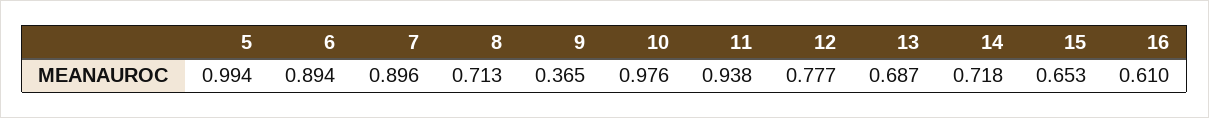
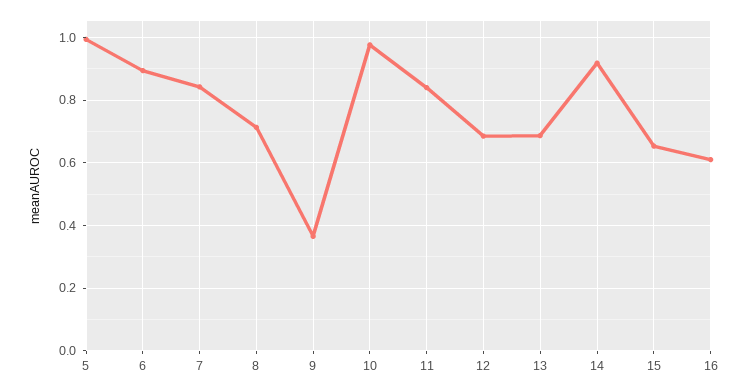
7: 0.896 -> 0.84
11: 0.938 -> 0.84
12: 0.777 -> 0.68
14: 0.718 -> 0.92

